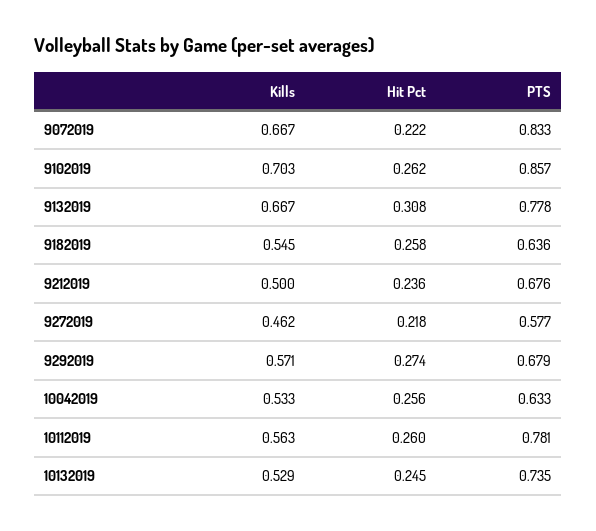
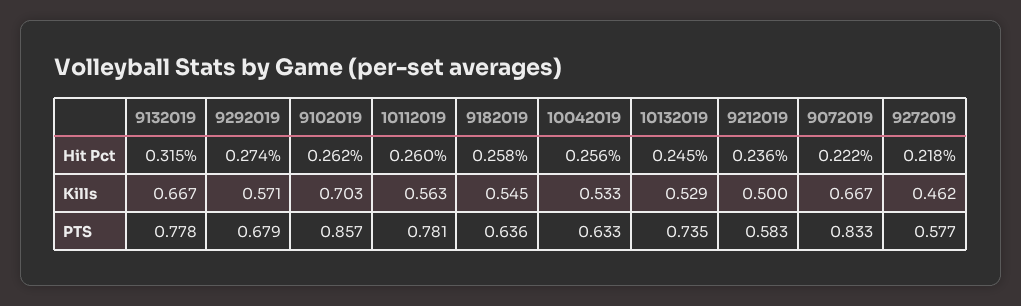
Hit Pct, 9132019: 0.308 -> 0.315
PTS, 9212019: 0.676 -> 0.583

